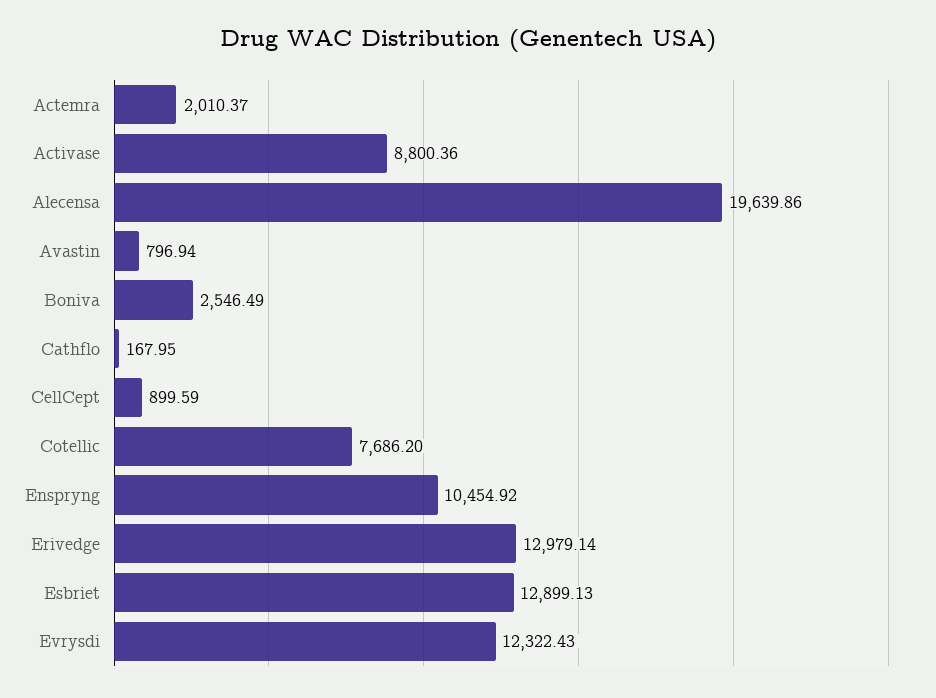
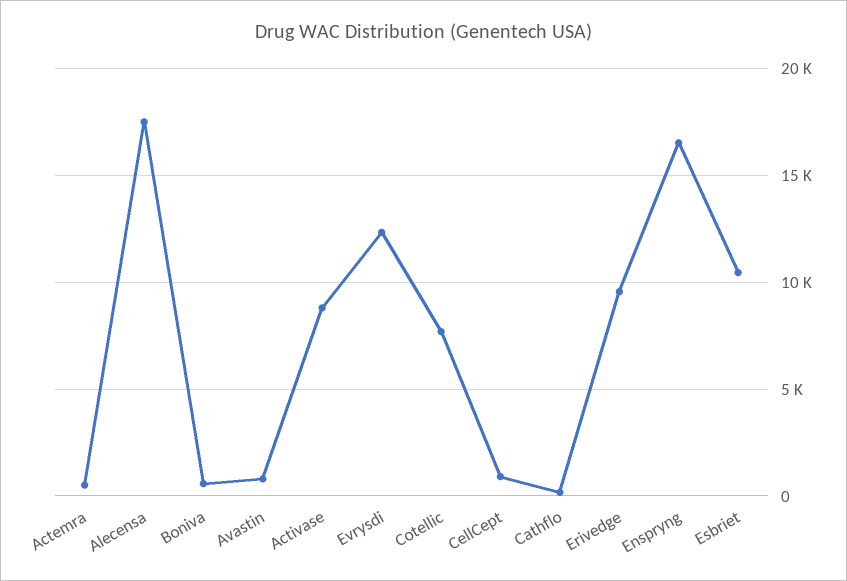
Actemra: 2010.37 -> 500
Alecensa: 19639.86 -> 17500
Boniva: 2546.49 -> 500
Enspryng: 10454.92 -> 16500
Erivedge: 12979.14 -> 9500
Esbriet: 12899.13 -> 10500

